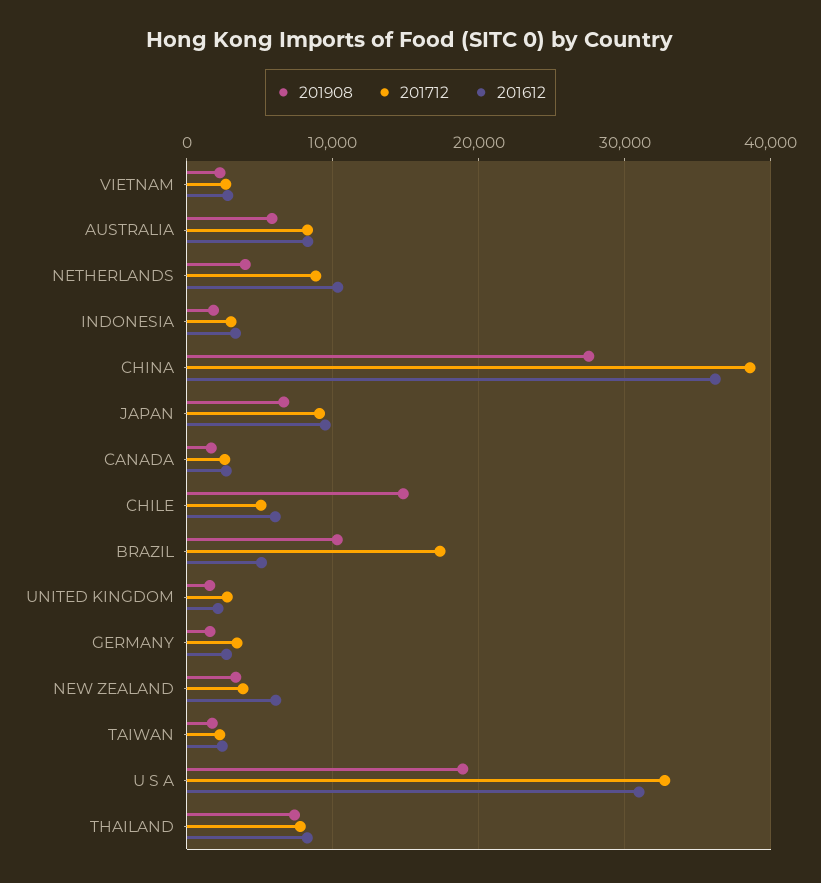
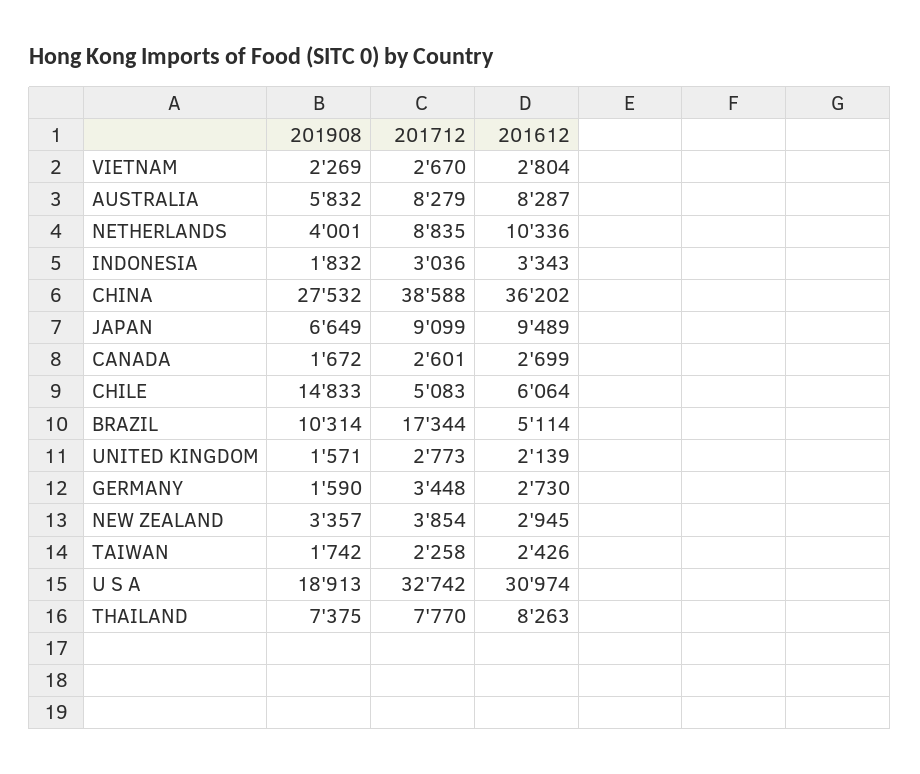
201612, NEW ZEALAND: 6000 -> 2945

